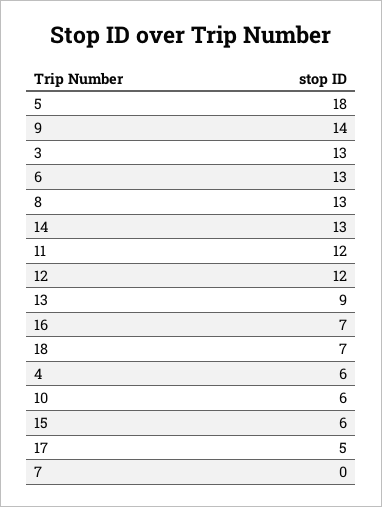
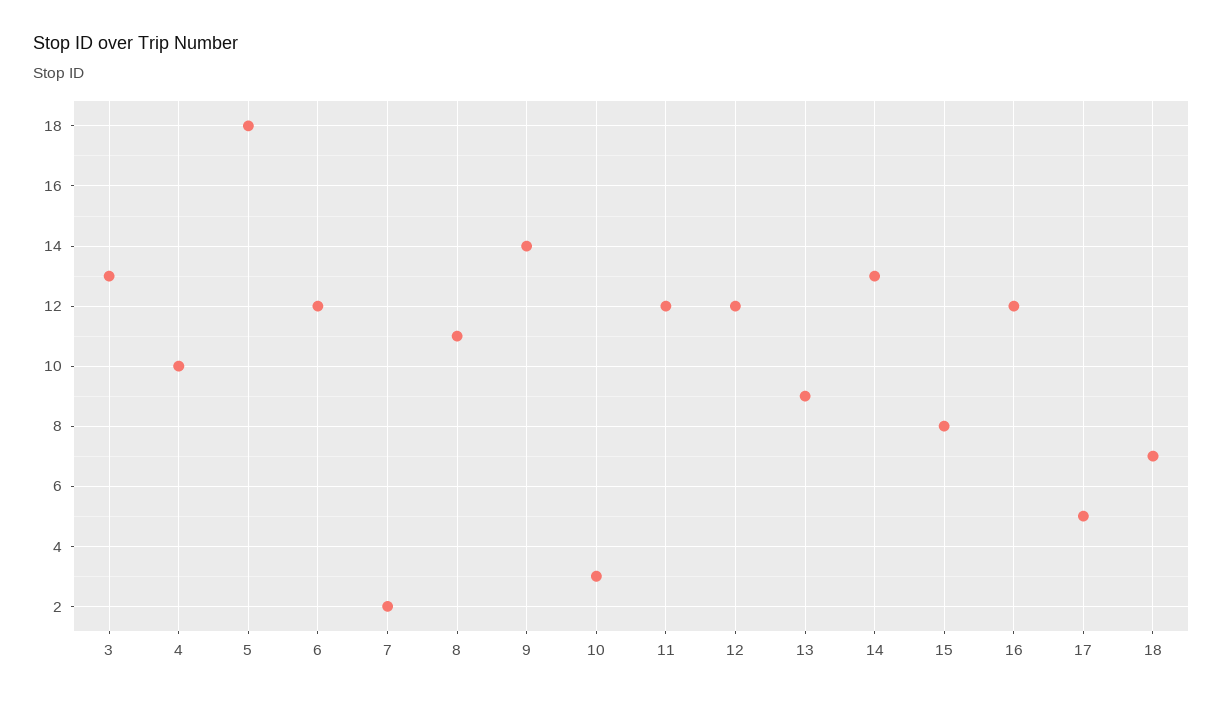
6: 13 -> 12
8: 13 -> 11
16: 7 -> 12
4: 6 -> 10
10: 6 -> 3
15: 6 -> 8
7: 0 -> 2

